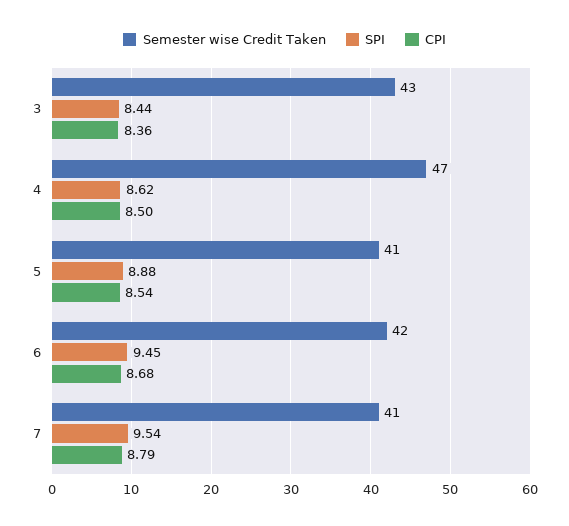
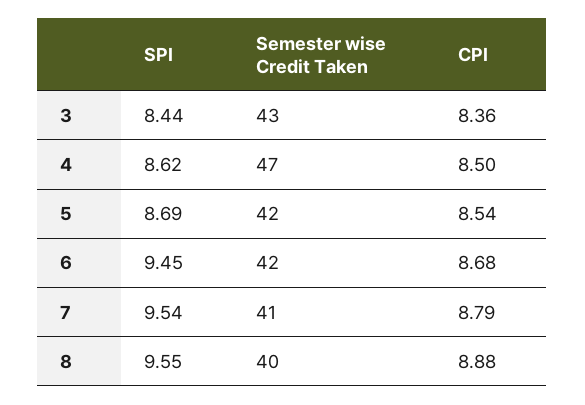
Semester wise Credit Taken, 5: 41 -> 42
SPI, 5: 8.88 -> 8.69
SPI, 8: none -> 9.55
Semester wise Credit Taken, 8: none -> 40
CPI, 8: none -> 8.88

